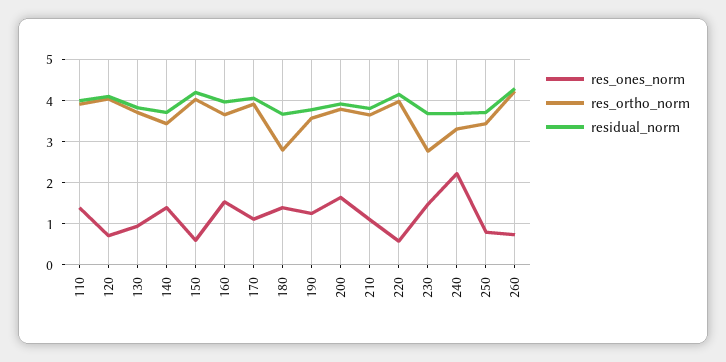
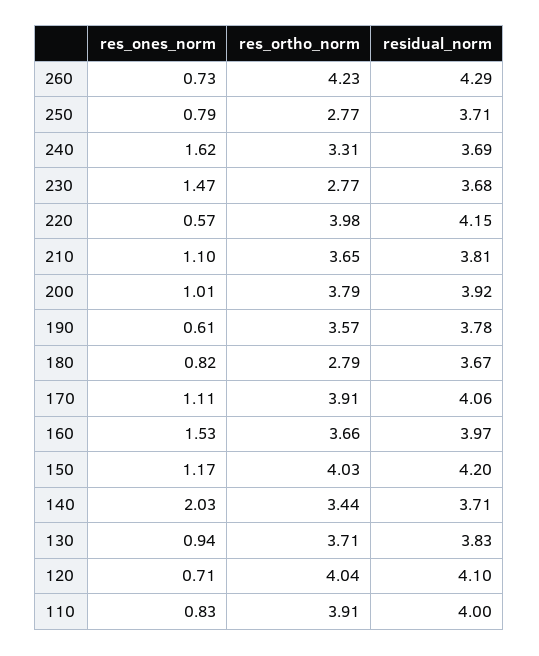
res_ones_norm, 110: 1.4 -> 0.83
res_ones_norm, 140: 1.4 -> 2.03
res_ones_norm, 150: 0.6 -> 1.17
res_ones_norm, 180: 1.4 -> 0.82
res_ones_norm, 190: 1.2 -> 0.61
res_ones_norm, 200: 1.6 -> 1.01
res_ones_norm, 240: 2.2 -> 1.62
res_ortho_norm, 250: 3.4 -> 2.77

